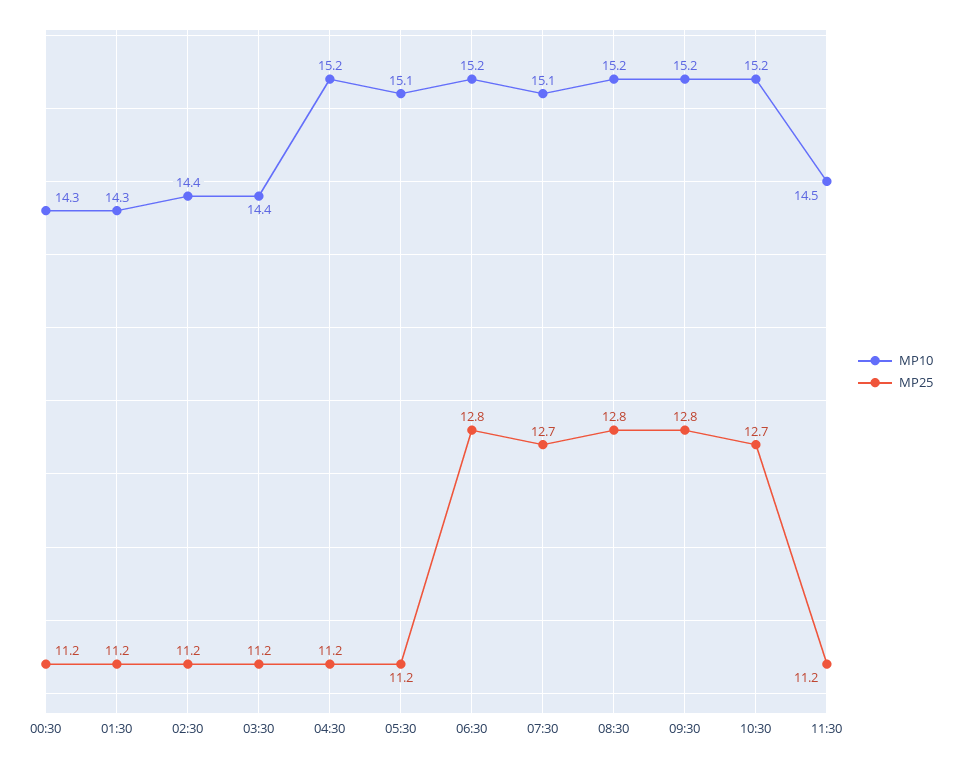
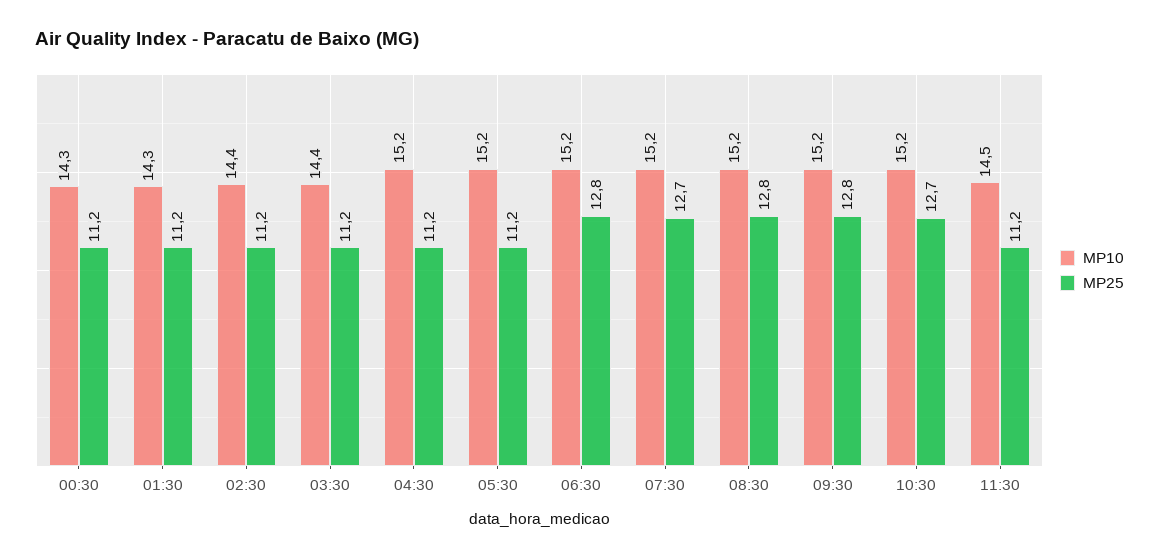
MP10, 05:30: 15.1 -> 15.2
MP10, 07:30: 15.1 -> 15.2

